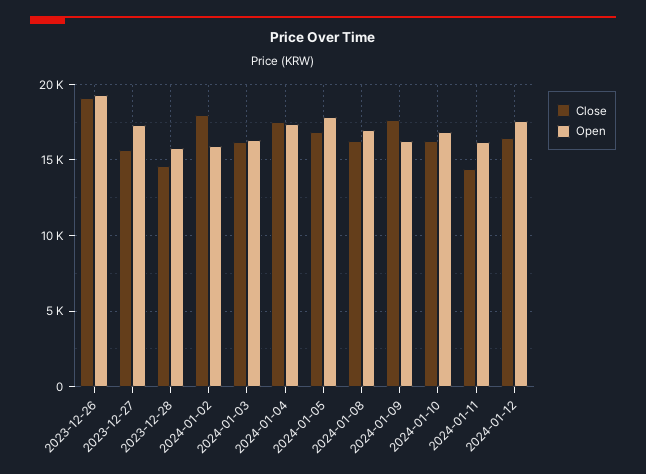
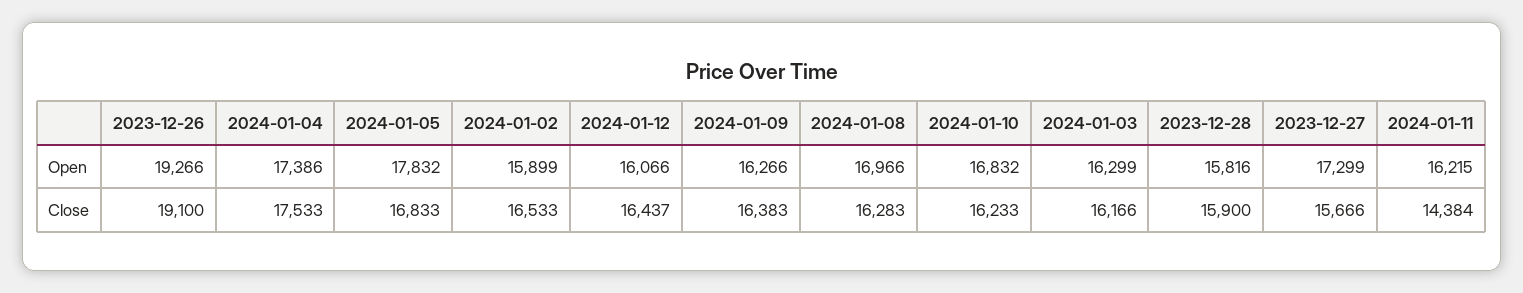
Close, 2023-12-28: 14500 -> 15900
Close, 2024-01-02: 18000 -> 16533
Close, 2024-01-09: 17500 -> 16383
Open, 2024-01-12: 17500 -> 16066

